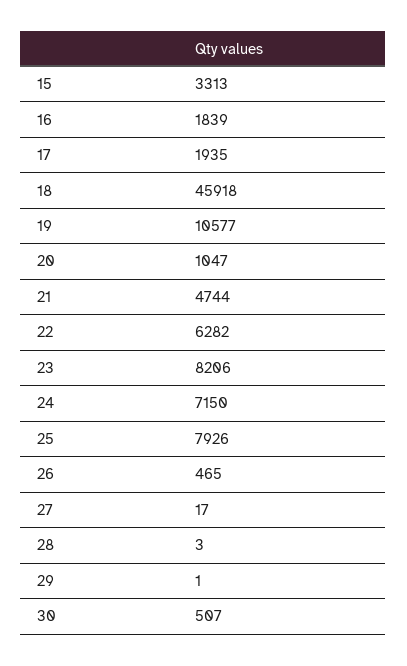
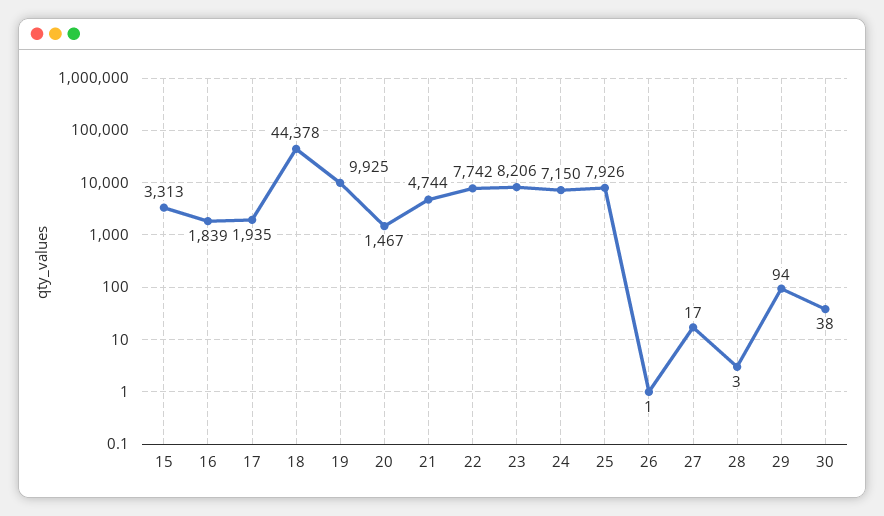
18: 45918 -> 44378
19: 10577 -> 9925
20: 1047 -> 1467
22: 6282 -> 7742
26: 465 -> 1
29: 1 -> 94
30: 507 -> 38

